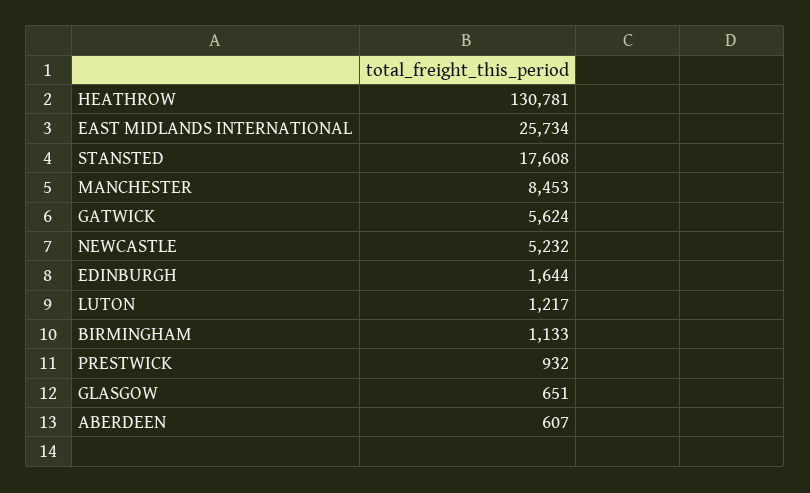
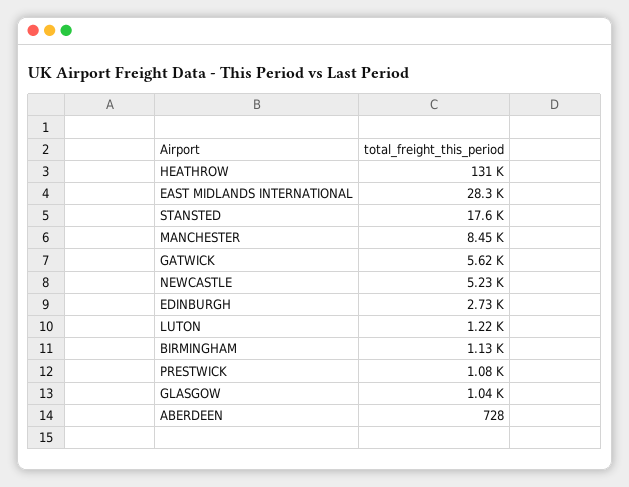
EAST MIDLANDS INTERNATIONAL: 25734 -> 28300
EDINBURGH: 1644 -> 2730
PRESTWICK: 932 -> 1080
GLASGOW: 651 -> 1040
ABERDEEN: 607 -> 728

